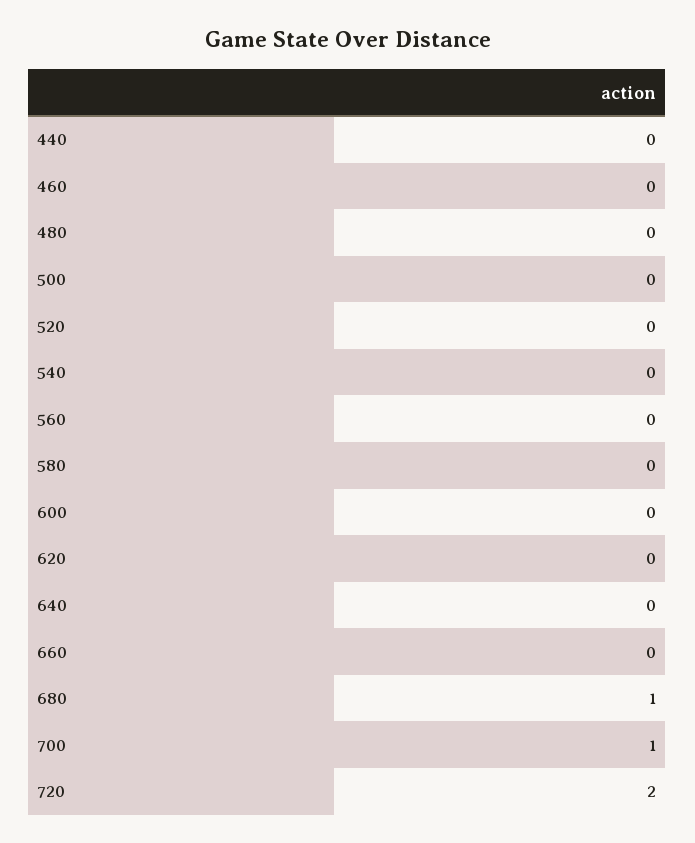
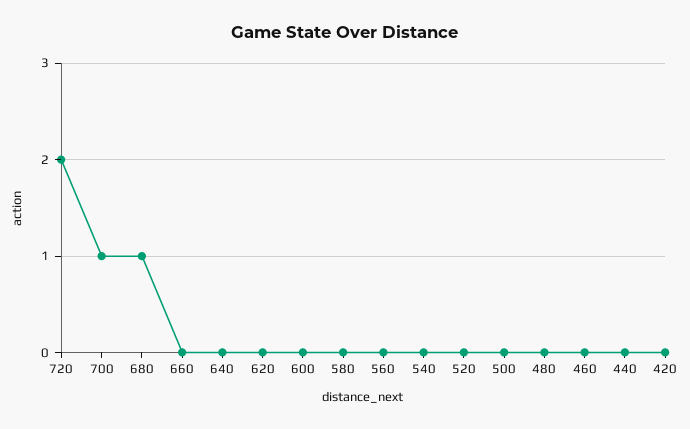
420: none -> 0

